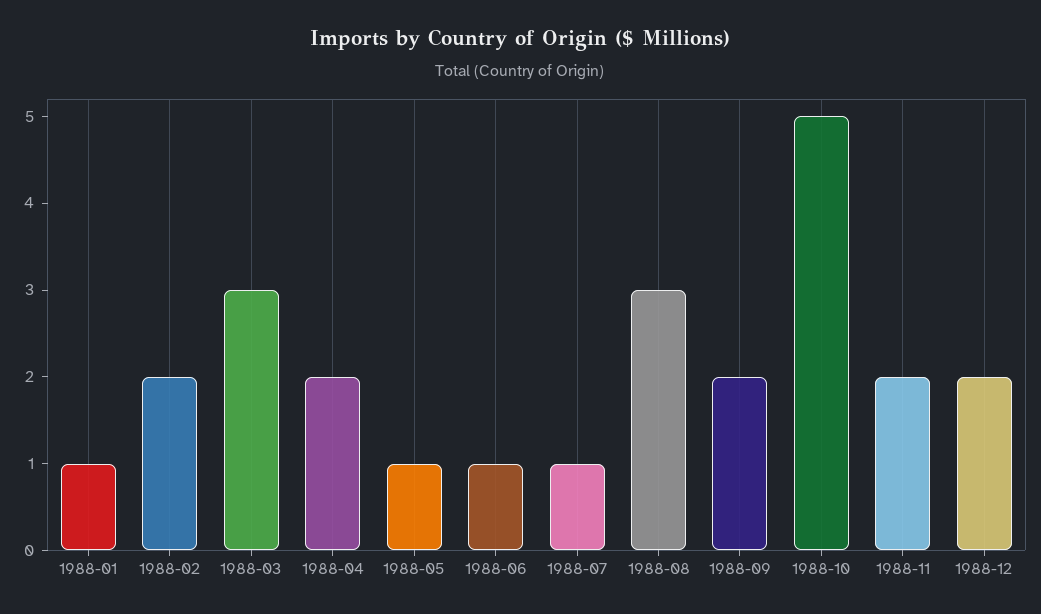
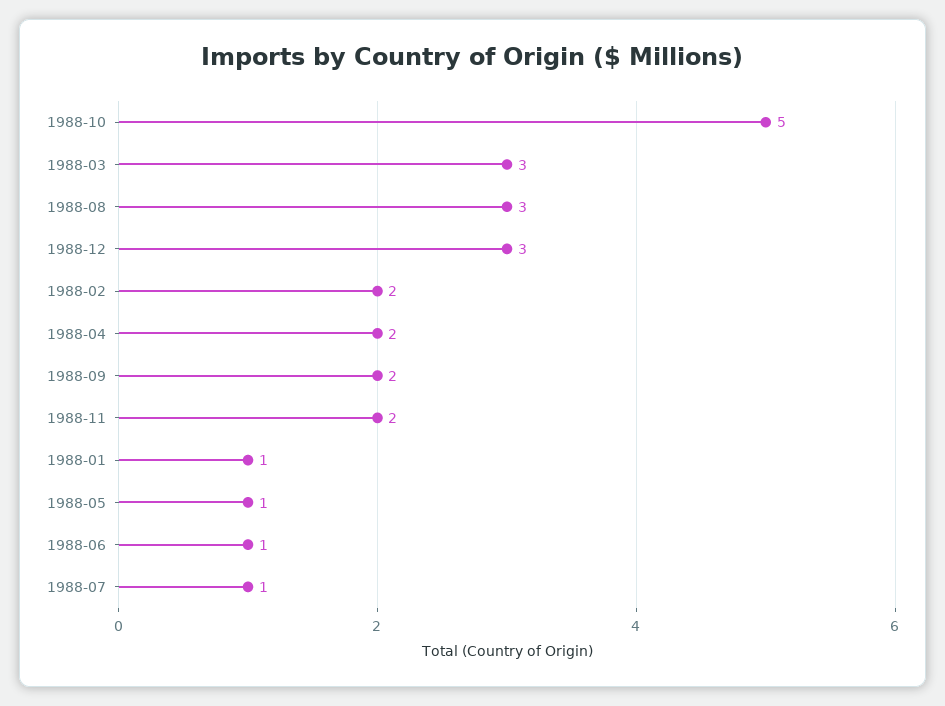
1988-12: 2 -> 3

